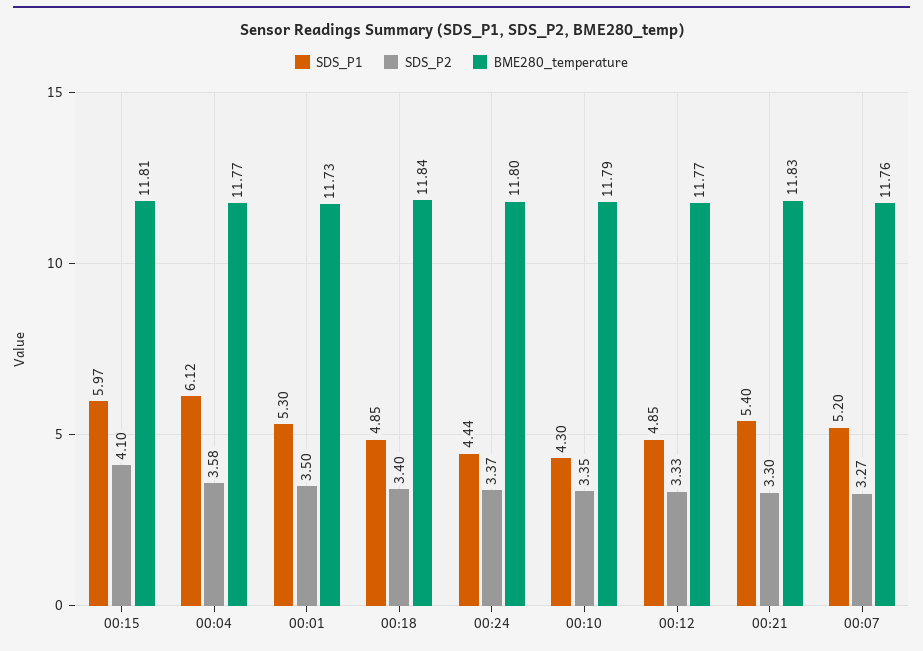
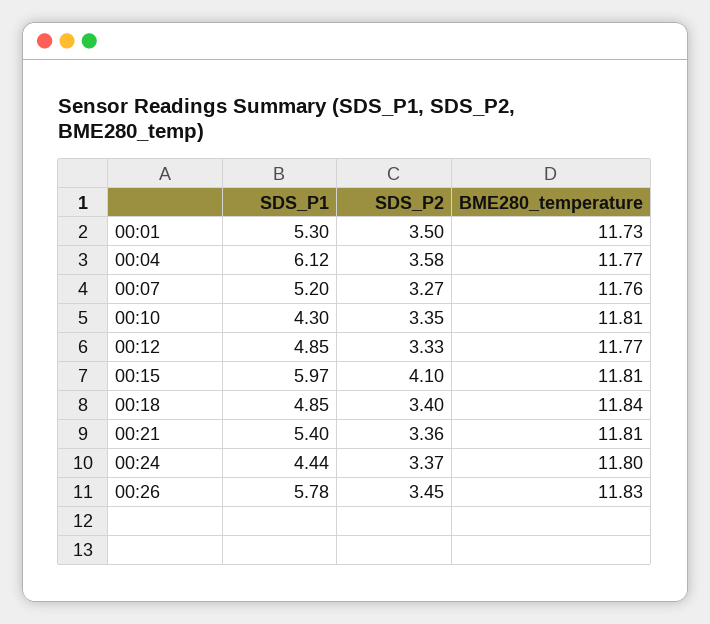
BME280_temperature, 00:10: 11.79 -> 11.81
SDS_P2, 00:21: 3.3 -> 3.36
BME280_temperature, 00:21: 11.83 -> 11.81
SDS_P1, 00:26: none -> 5.78
SDS_P2, 00:26: none -> 3.45
BME280_temperature, 00:26: none -> 11.83

